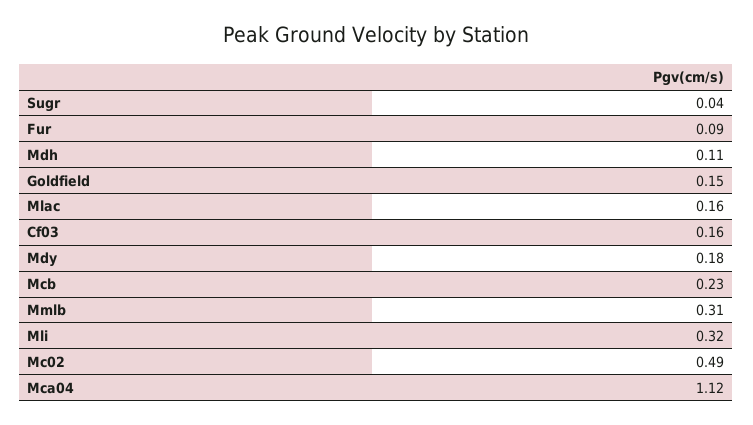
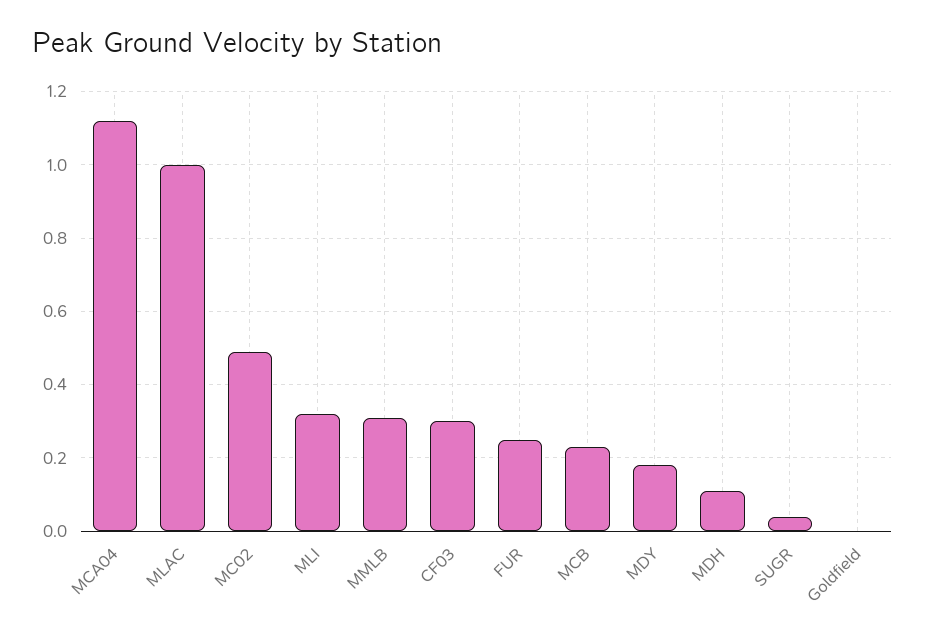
Fur: 0.09 -> 0.25
Goldfield: 0.15 -> 0
Mlac: 0.16 -> 1
Cf03: 0.16 -> 0.3

